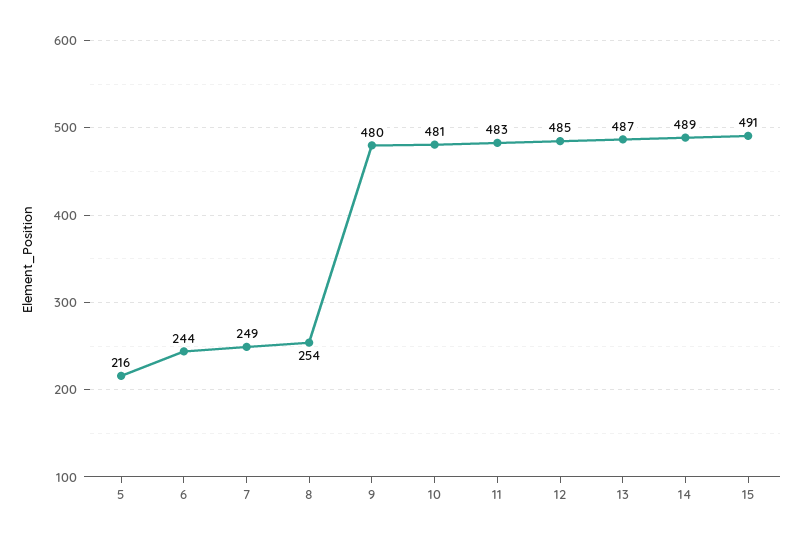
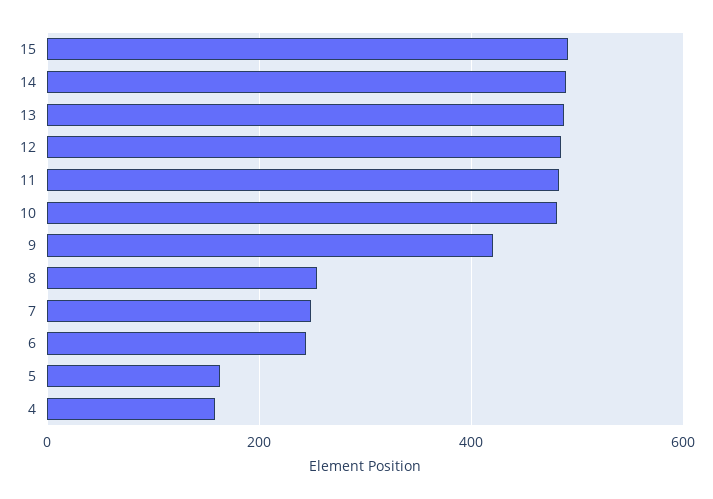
5: 216 -> 160
9: 480 -> 420
4: none -> 160

